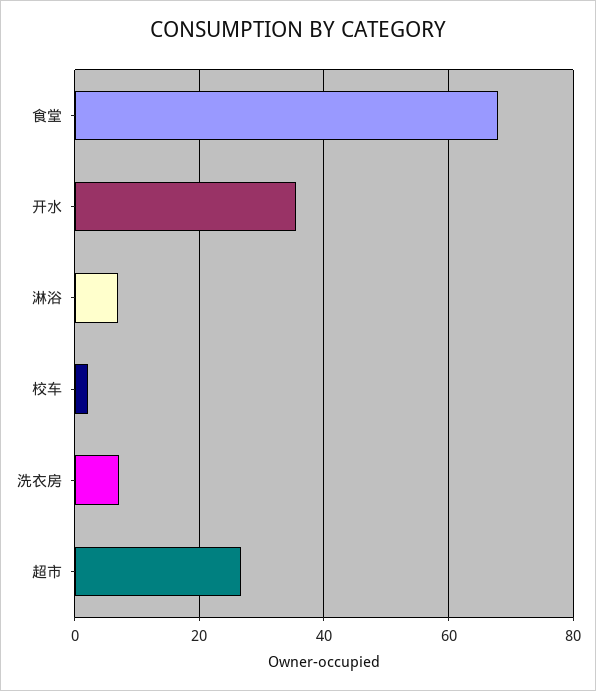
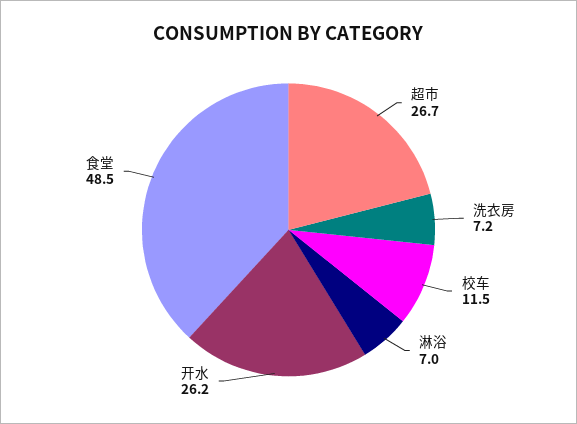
食堂: 68 -> 48.5
开水: 36 -> 26.2
校车: 2 -> 11.5

